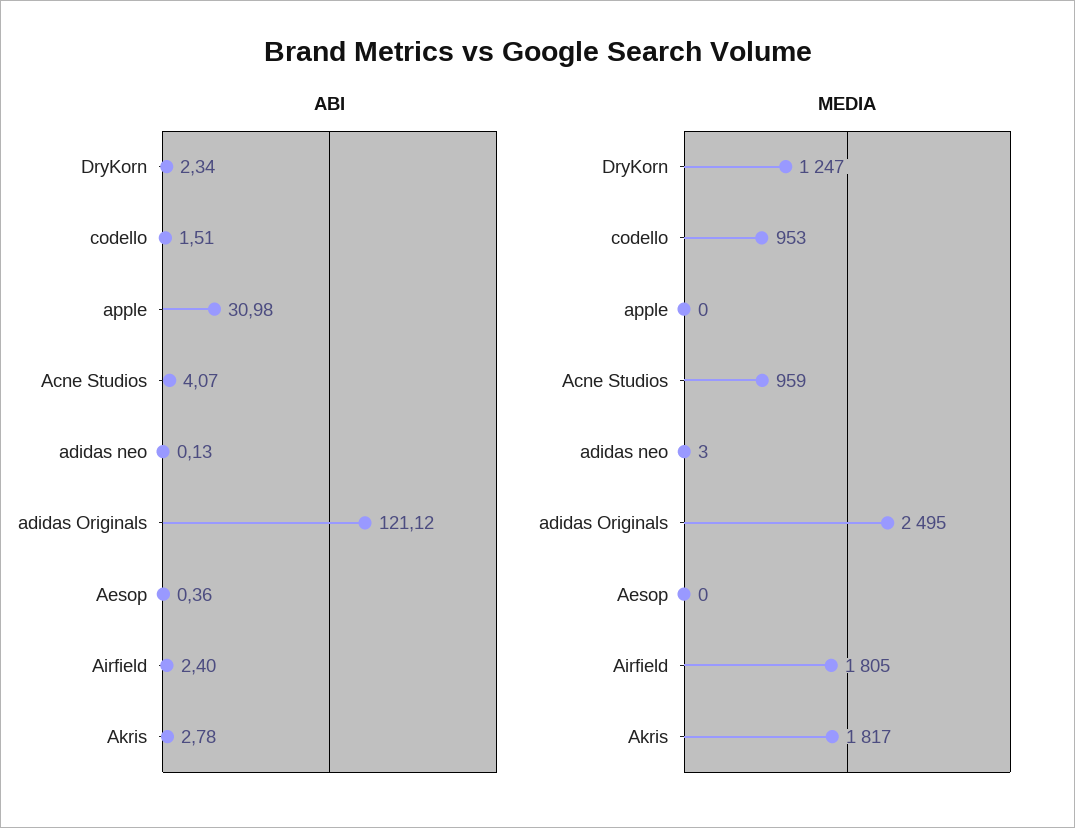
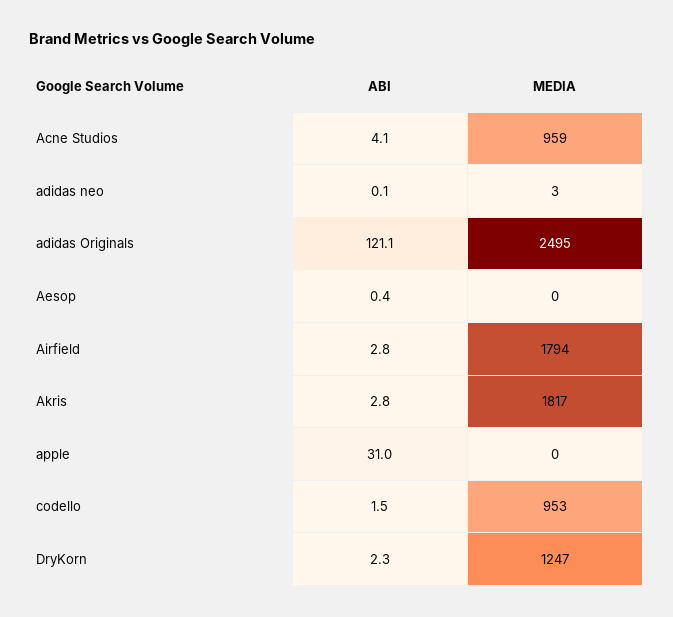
ABI, Airfield: 2.4 -> 2.8
MEDIA, Airfield: 1805 -> 1794

